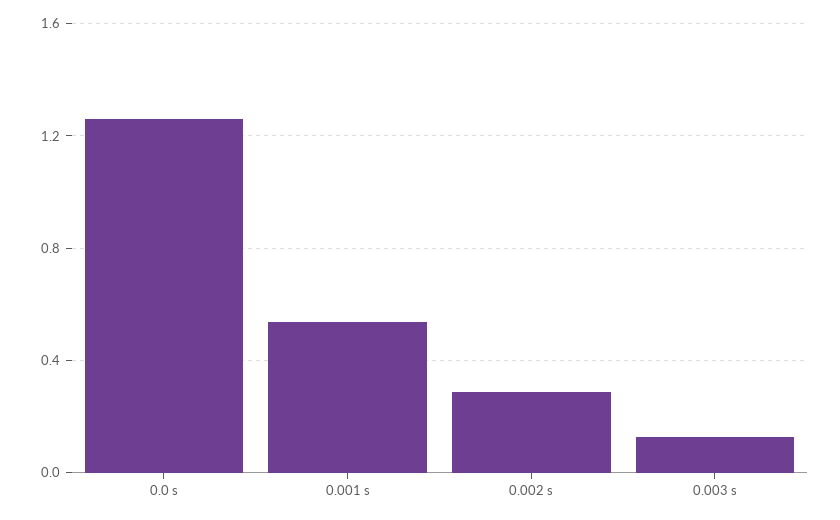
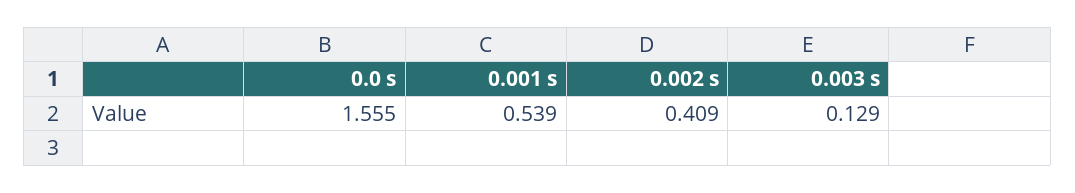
0.0 s: 1.25 -> 1.555
0.002 s: 0.3 -> 0.409

